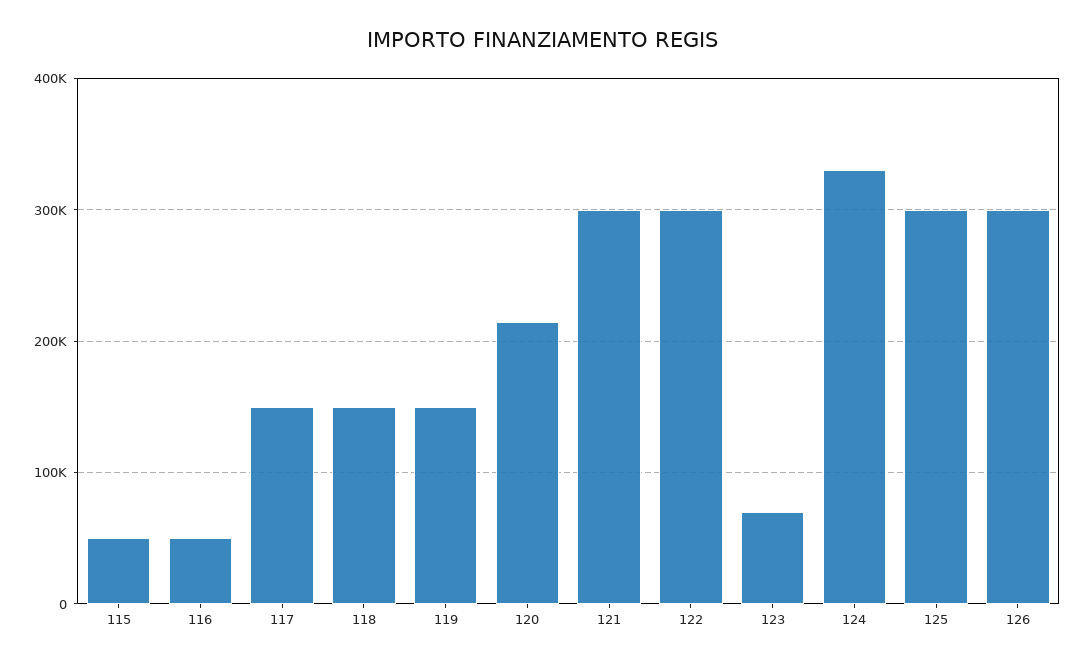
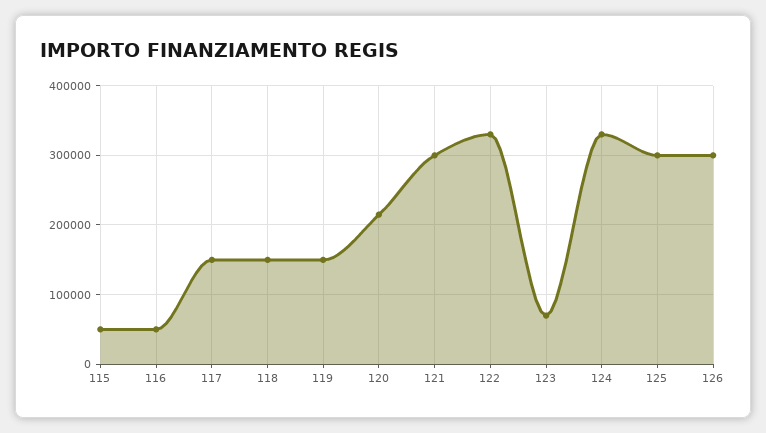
122: 300000 -> 330000

